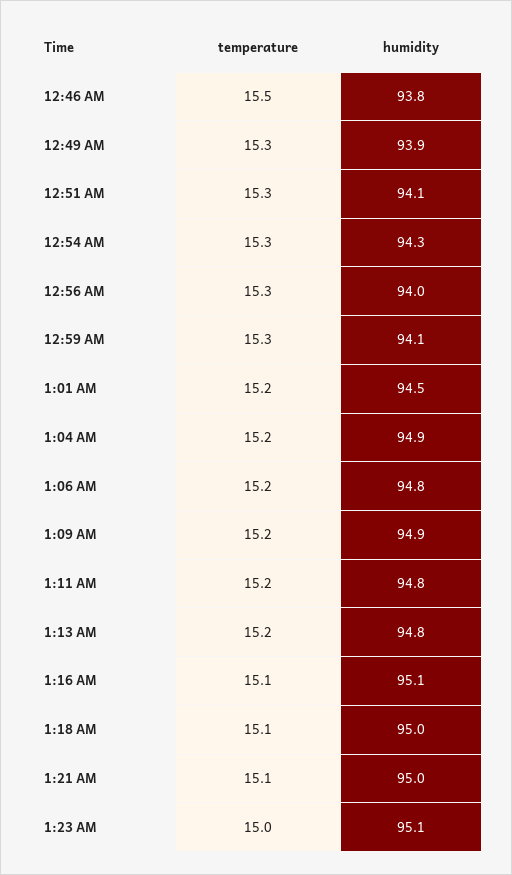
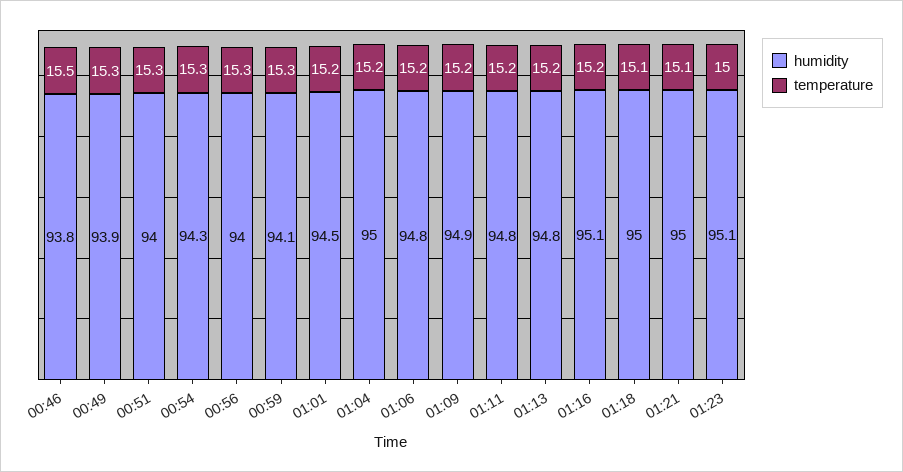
humidity, 12:51 AM: 94.1 -> 94
humidity, 1:04 AM: 94.9 -> 95
temperature, 1:16 AM: 15.1 -> 15.2

